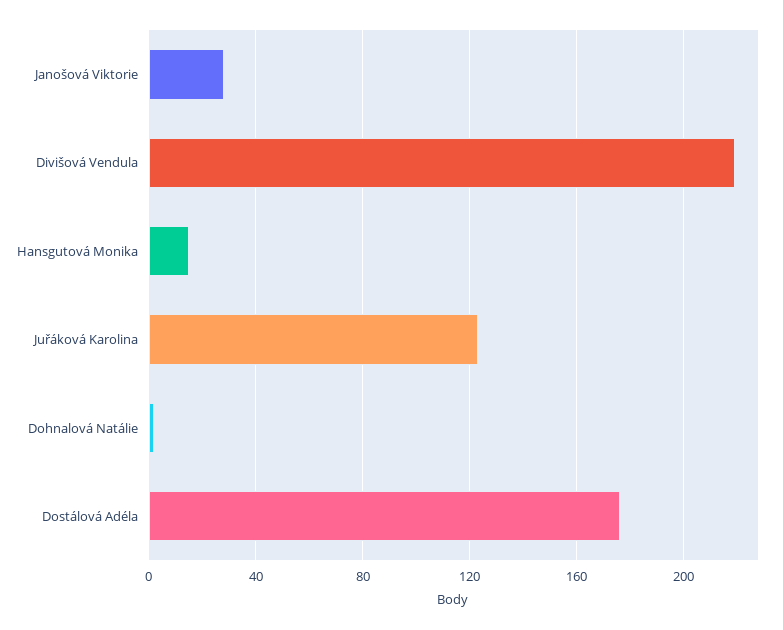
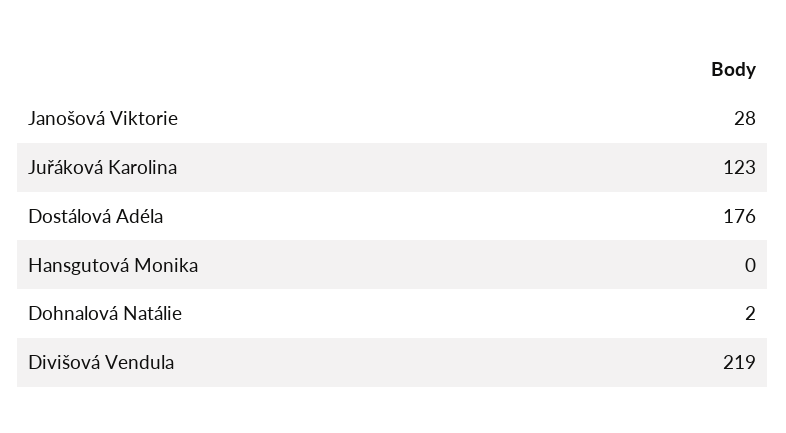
Hansgutová Monika: 15 -> 0

